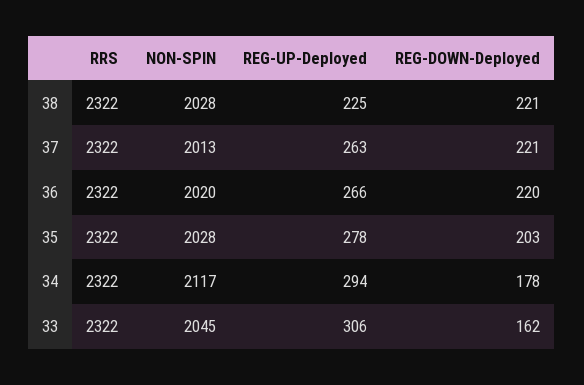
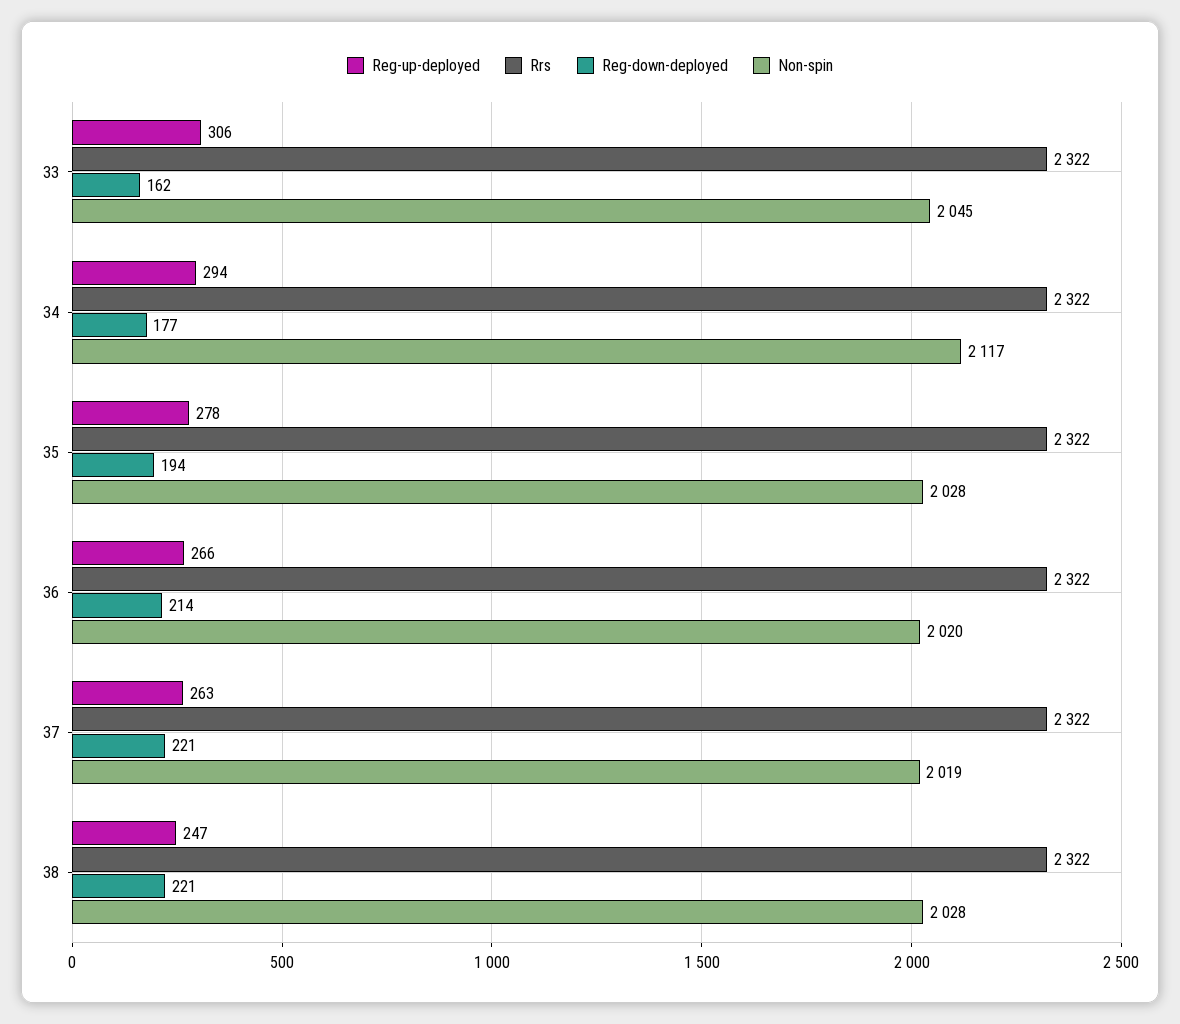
REG-UP-Deployed, 38: 225 -> 247
NON-SPIN, 37: 2013 -> 2019
REG-DOWN-Deployed, 36: 220 -> 214
REG-DOWN-Deployed, 35: 203 -> 194
REG-DOWN-Deployed, 34: 178 -> 177

